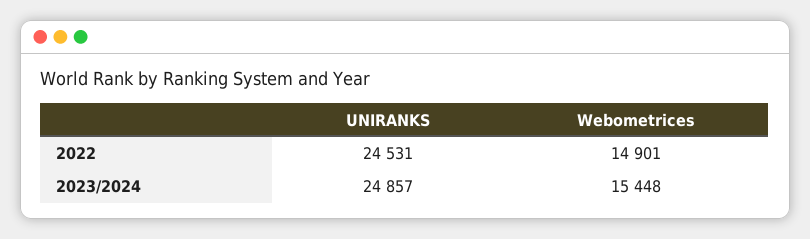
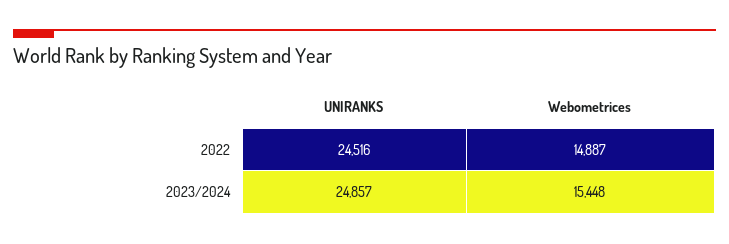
UNIRANKS, 2022: 24531 -> 24516
Webometrices, 2022: 14901 -> 14887

